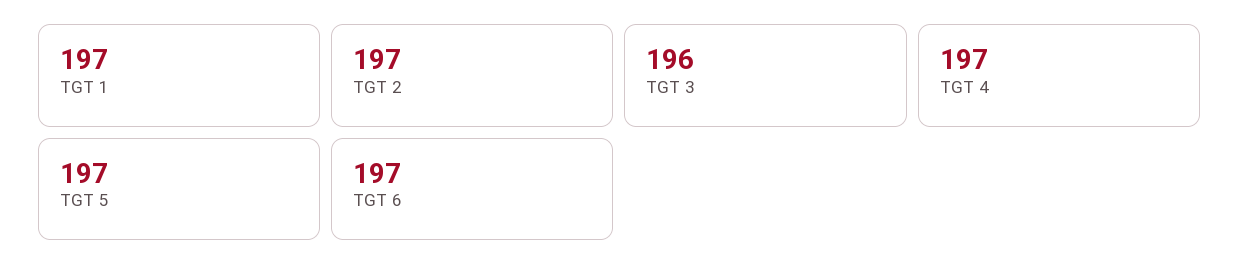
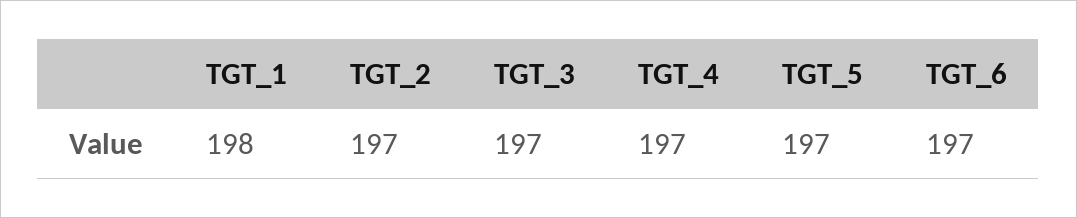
TGT 1: 197 -> 198
TGT 3: 196 -> 197

